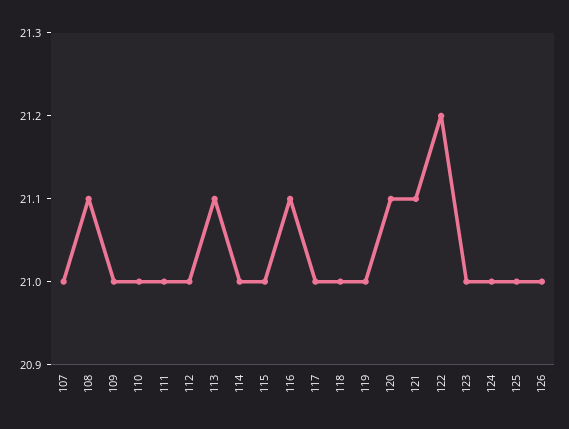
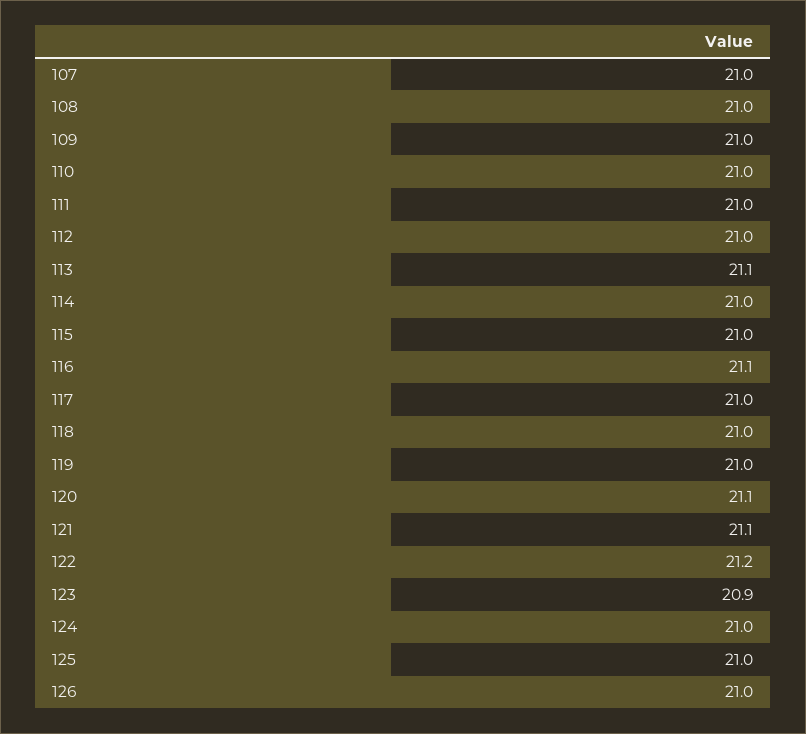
108: 21.1 -> 21
123: 21 -> 20.9

